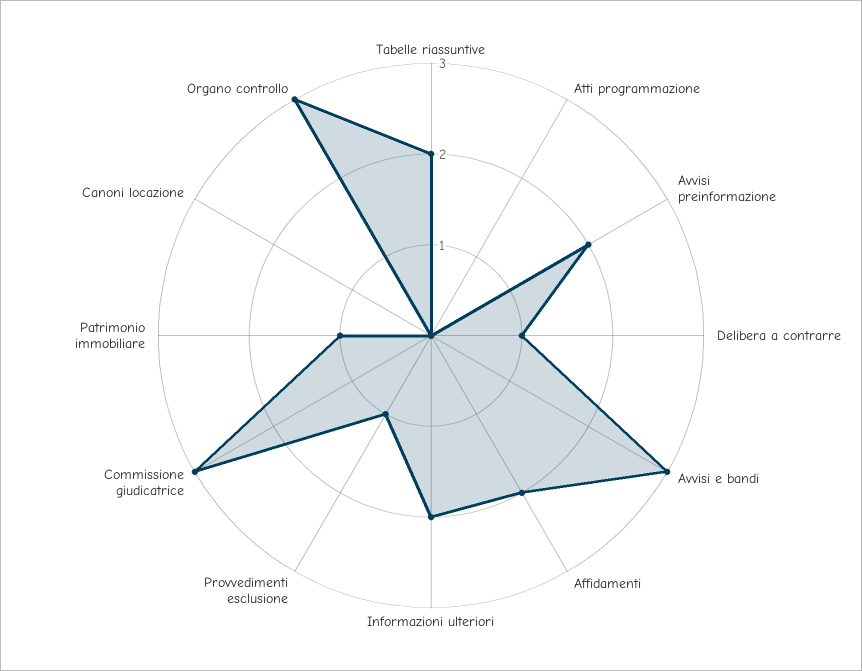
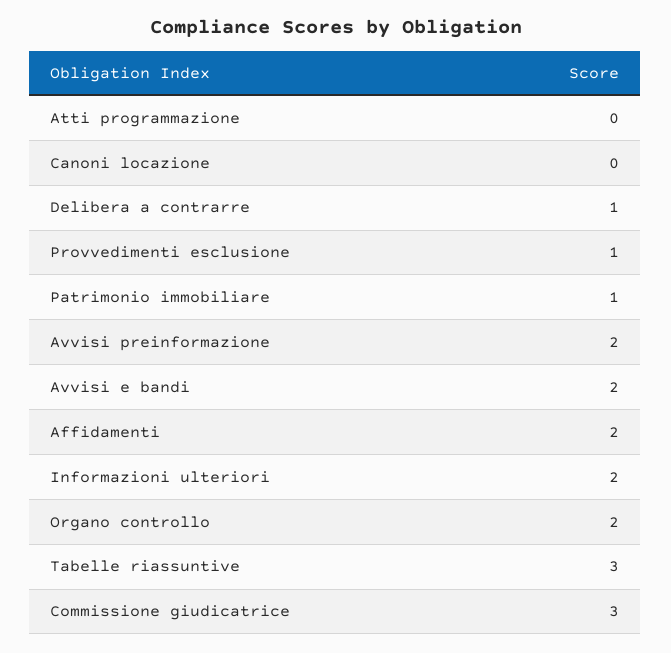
Tabelle riassuntive: 2 -> 3
Avvisi e bandi: 3 -> 2
Organo controllo: 3 -> 2

